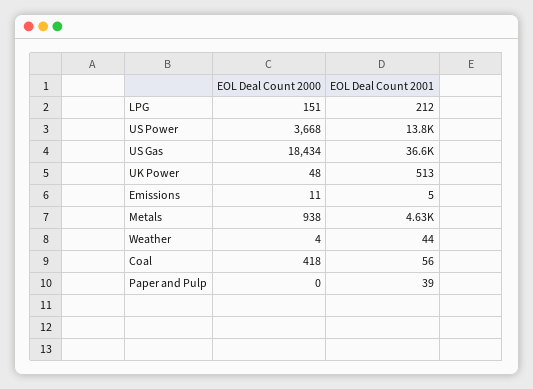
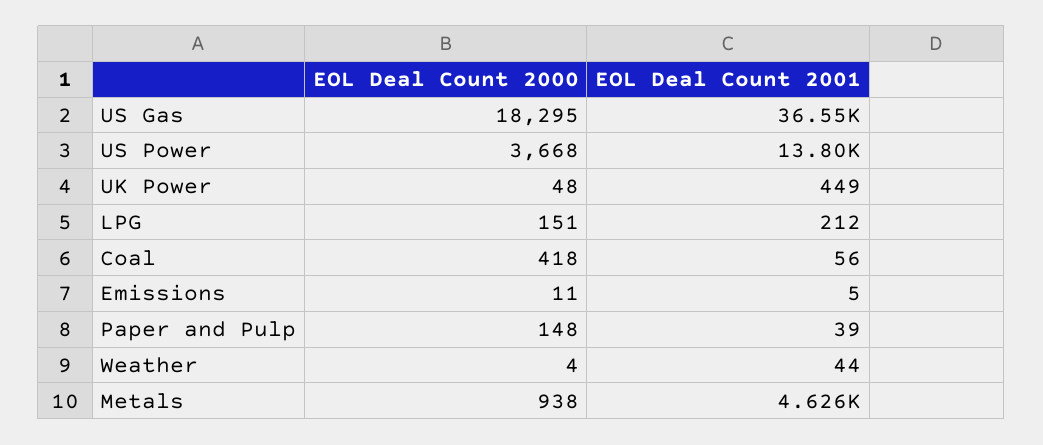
EOL Deal Count 2000, US Gas: 18434 -> 18295
EOL Deal Count 2001, UK Power: 513 -> 449
EOL Deal Count 2000, Paper and Pulp: 0 -> 148

